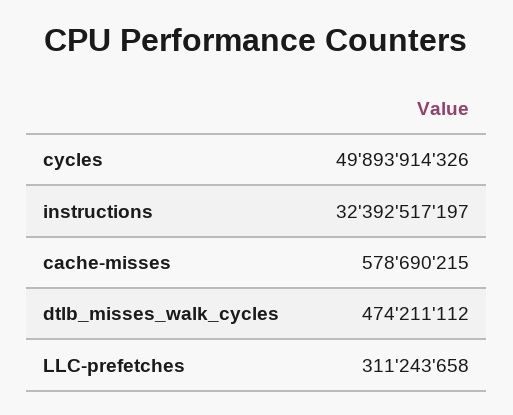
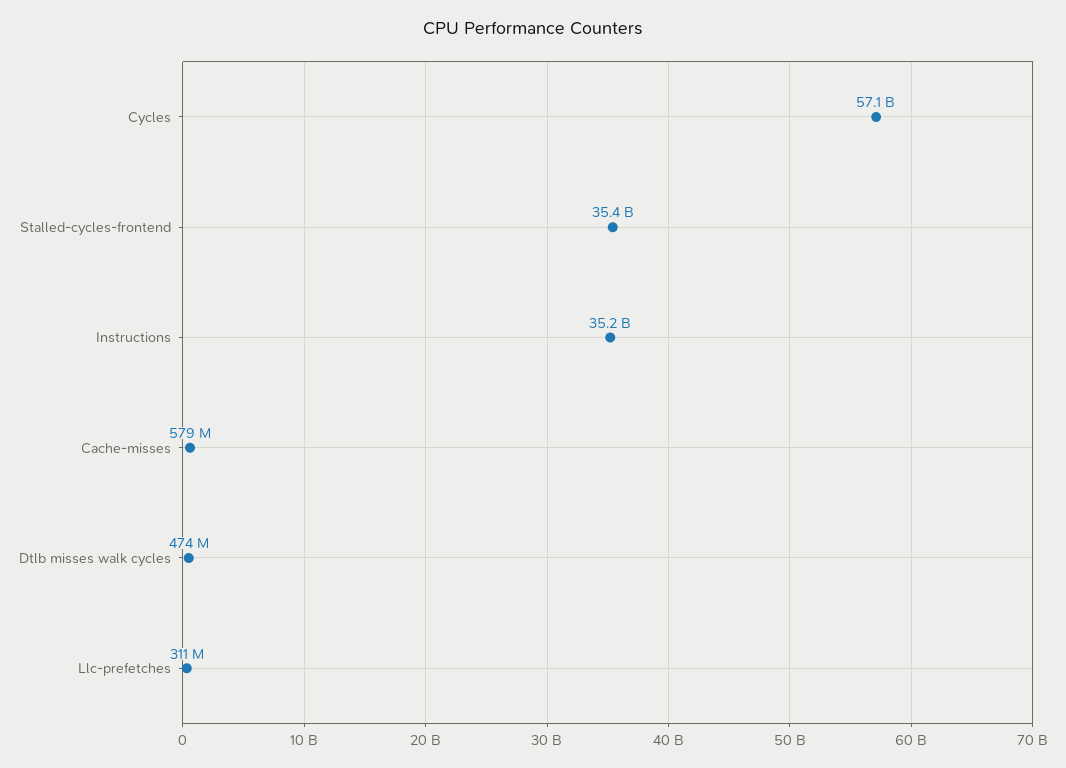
cycles: 49893914326 -> 57100000000
instructions: 32392517197 -> 35200000000
Stalled-cycles-frontend: none -> 35400000000

